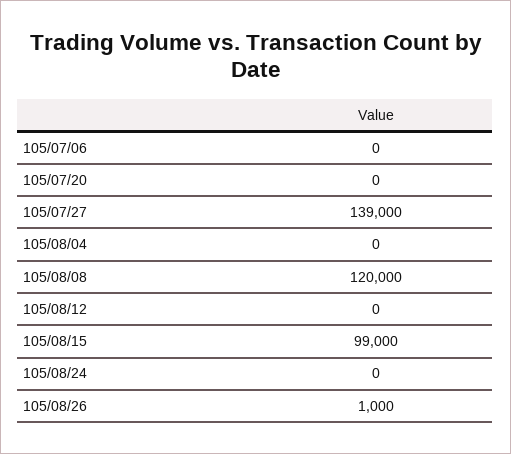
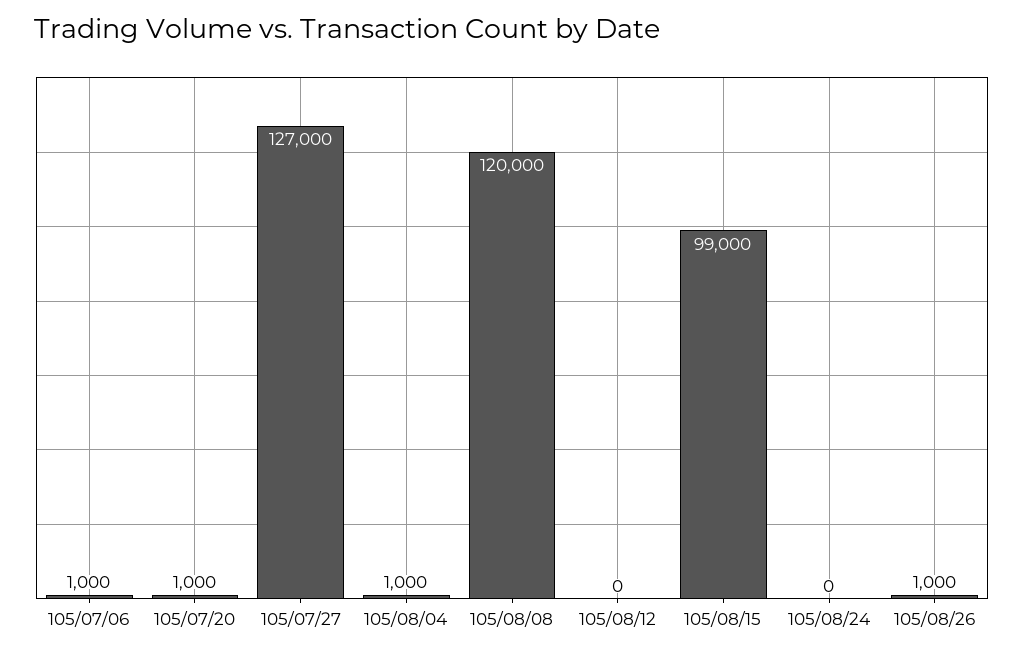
105/07/06: 0 -> 1000
105/07/20: 0 -> 1000
105/07/27: 139000 -> 127000
105/08/04: 0 -> 1000

